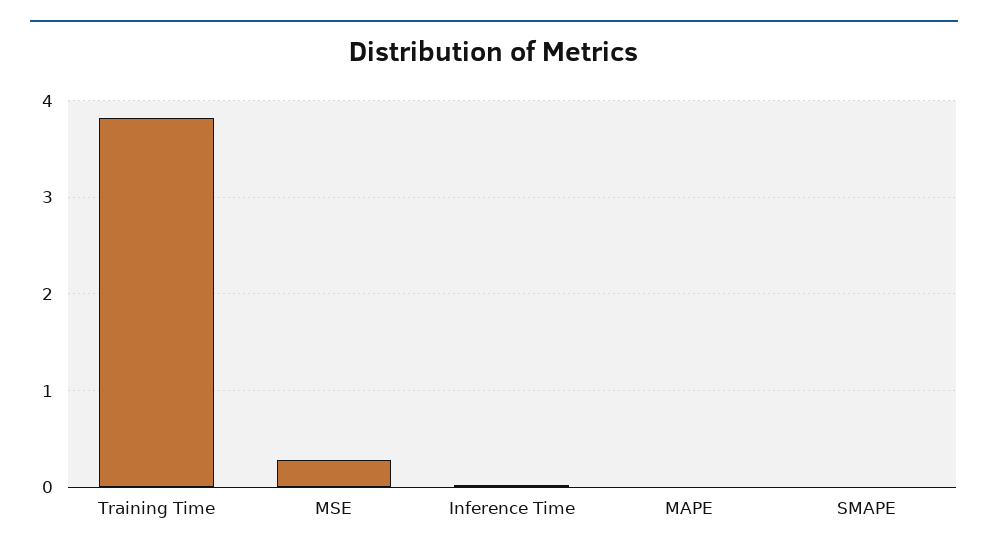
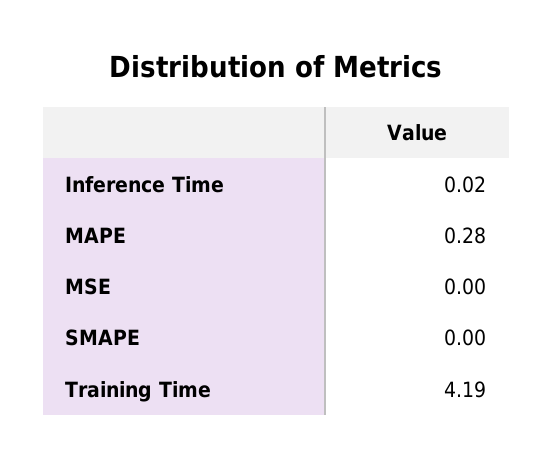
Training Time: 3.8 -> 4.19
MSE: 0.3 -> 0
MAPE: 0 -> 0.28

